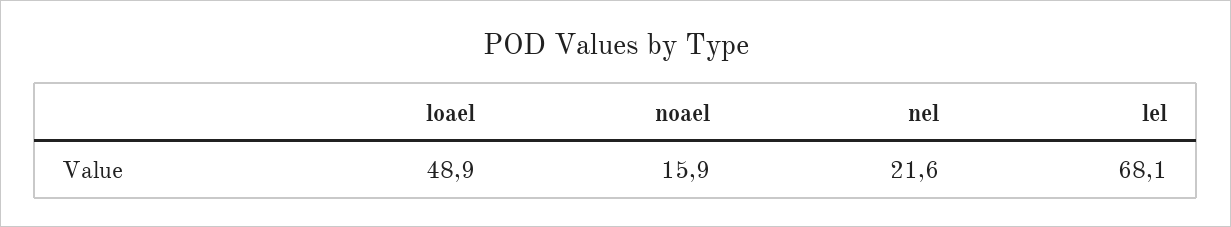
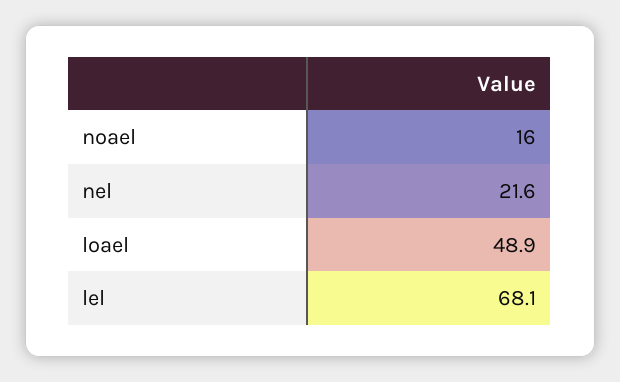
noael: 15.9 -> 16

